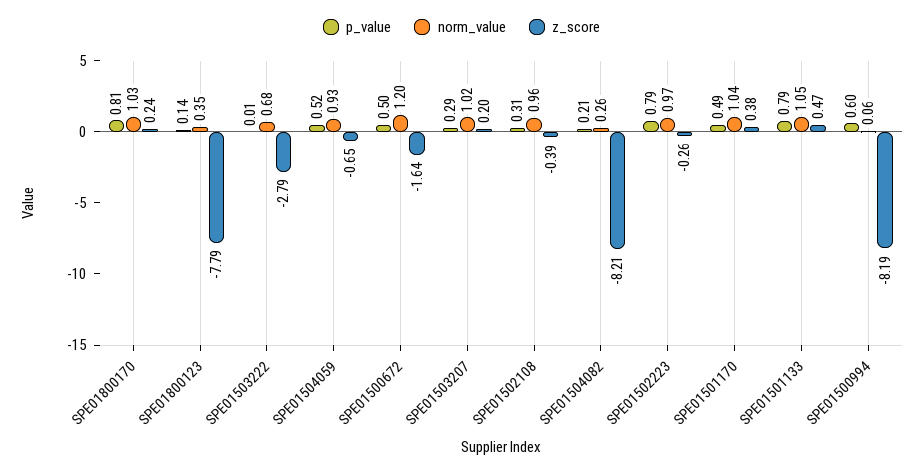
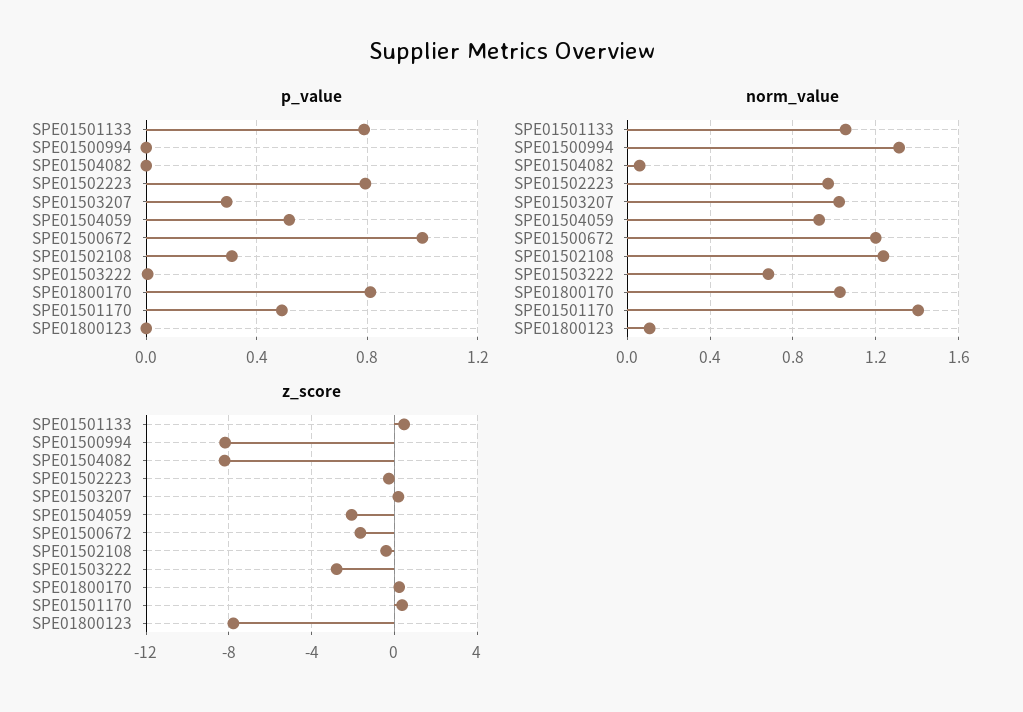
p_value, SPE01800123: 0.14 -> 0
norm_value, SPE01800123: 0.35 -> 0.1
z_score, SPE01504059: -0.65 -> -2
p_value, SPE01500672: 0.5 -> 1
norm_value, SPE01502108: 0.96 -> 1.25
p_value, SPE01504082: 0.21 -> 0
norm_value, SPE01504082: 0.26 -> 0.05
norm_value, SPE01501170: 1.04 -> 1.4
p_value, SPE01500994: 0.6 -> 0
norm_value, SPE01500994: 0.06 -> 1.3

